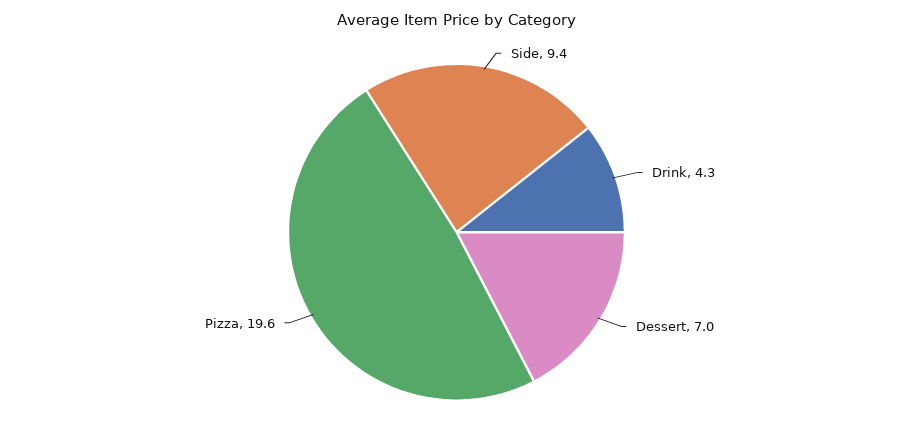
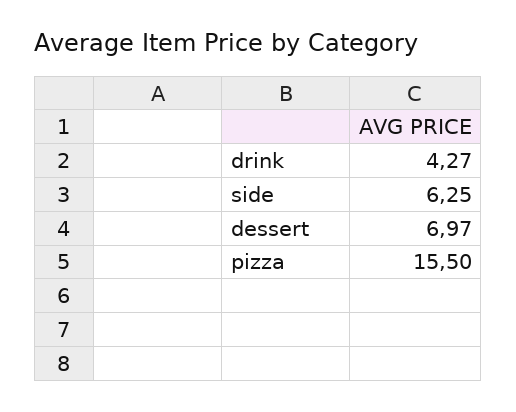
Side: 9.4 -> 6.25
Pizza: 19.6 -> 15.5

